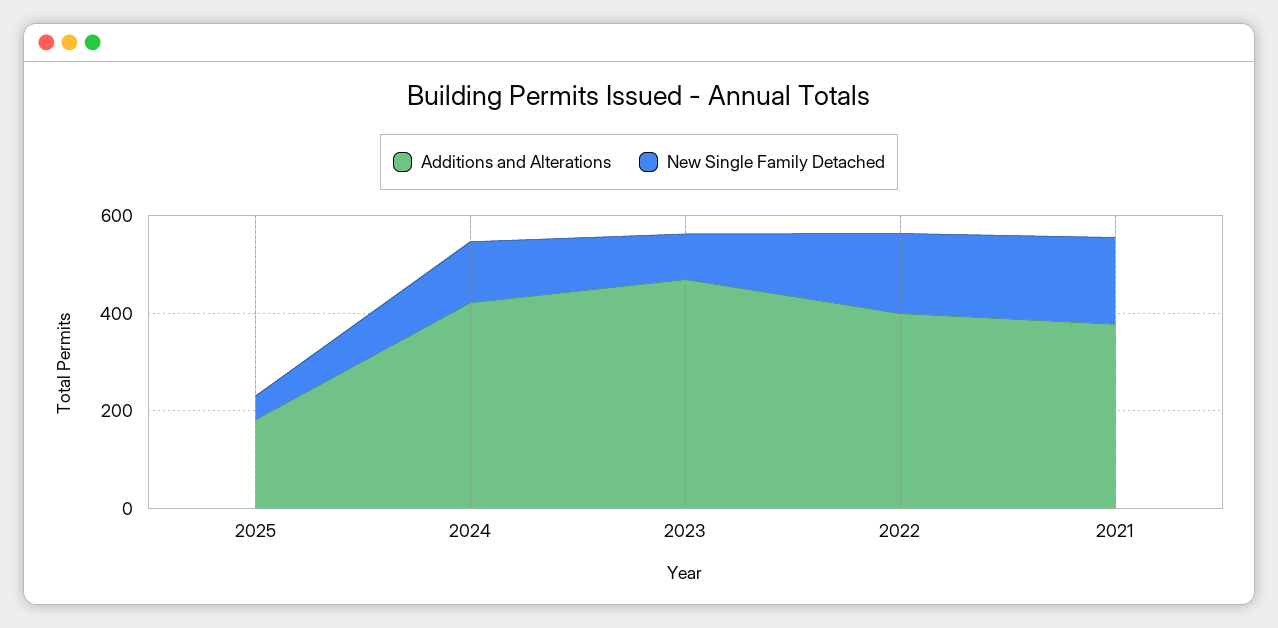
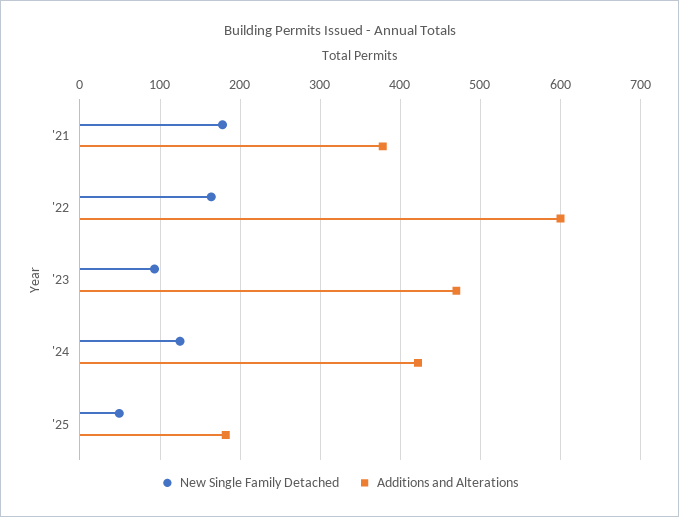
Additions and Alterations, 2022: 400 -> 600

